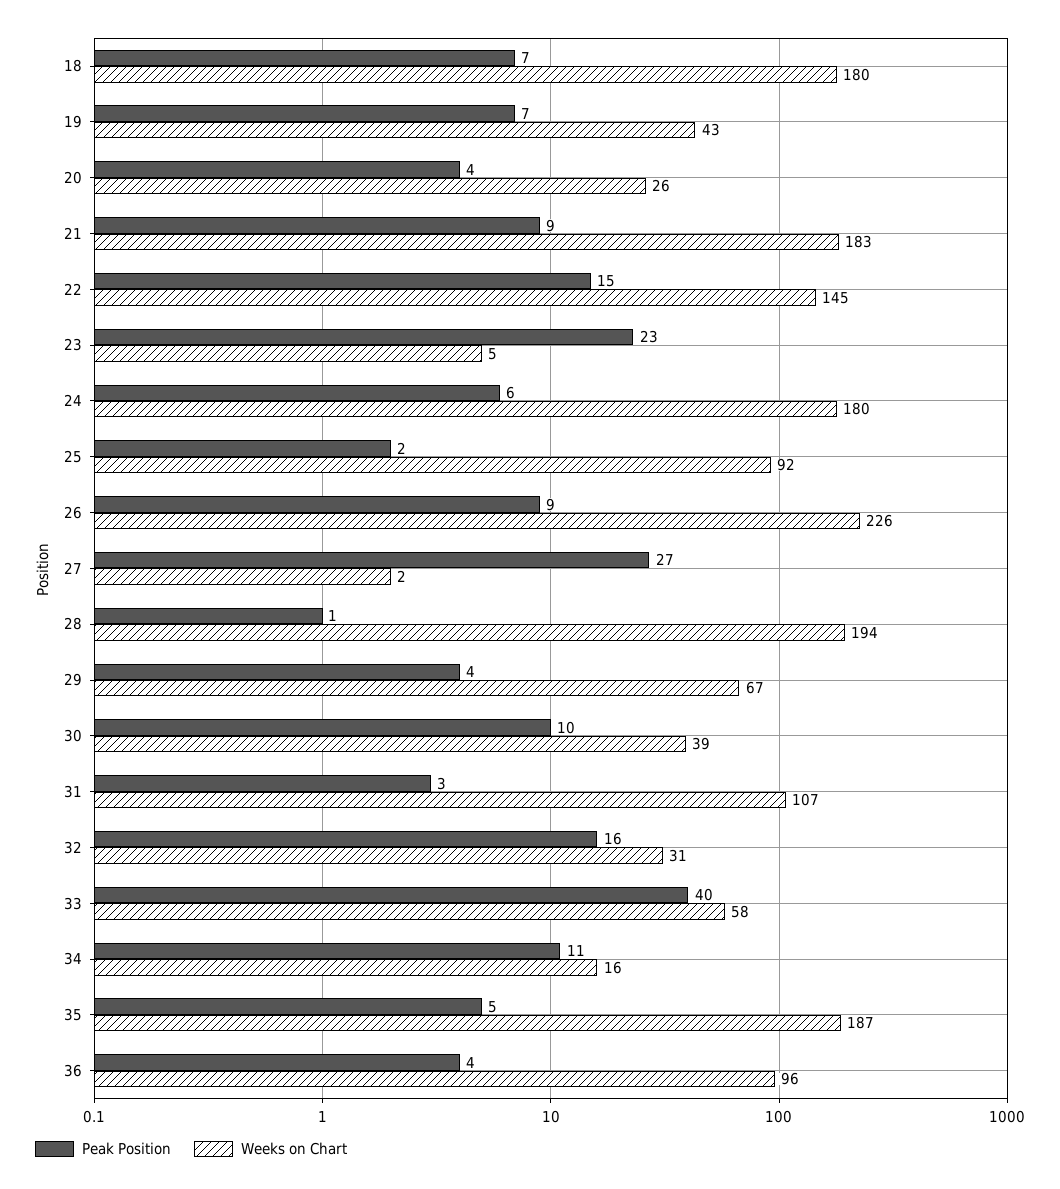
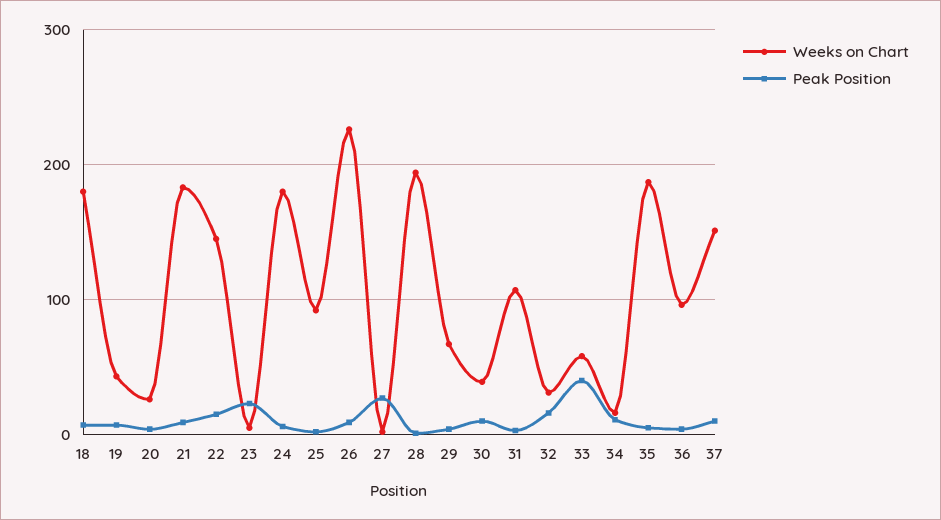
Weeks on Chart, 37: none -> 150
Peak Position, 37: none -> 10

